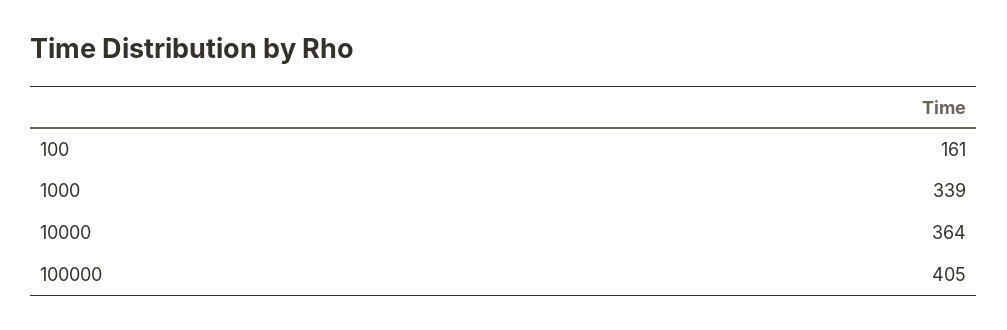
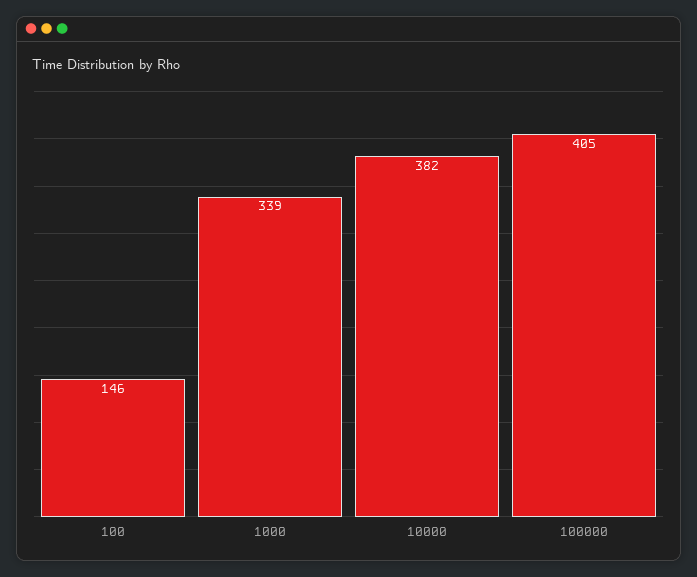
100: 161 -> 146
10000: 364 -> 382

